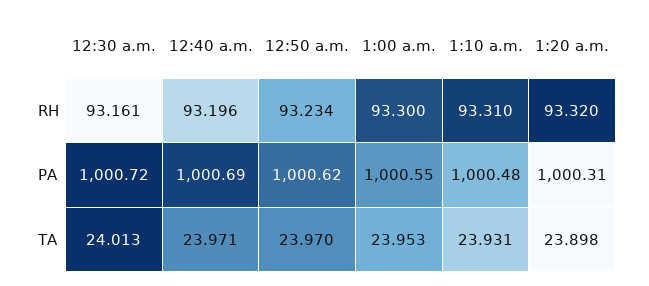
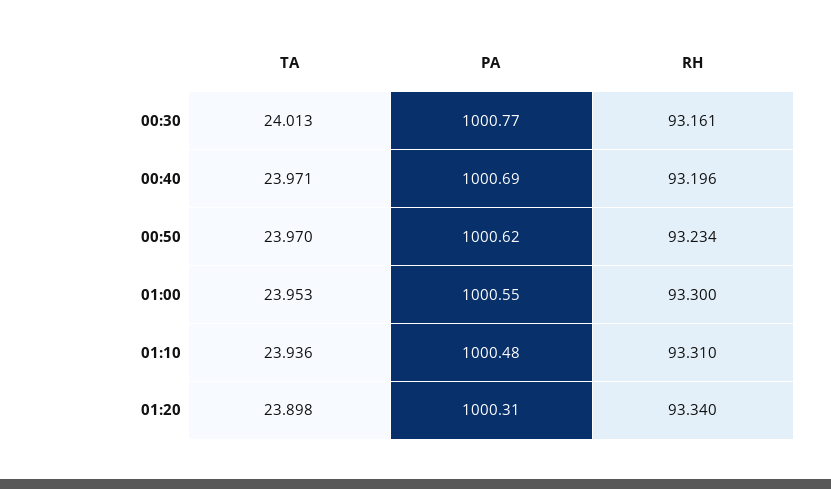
1:20 a.m., RH: 93.32 -> 93.34
12:30 a.m., PA: 1000.72 -> 1000.77
1:10 a.m., TA: 23.931 -> 23.936

